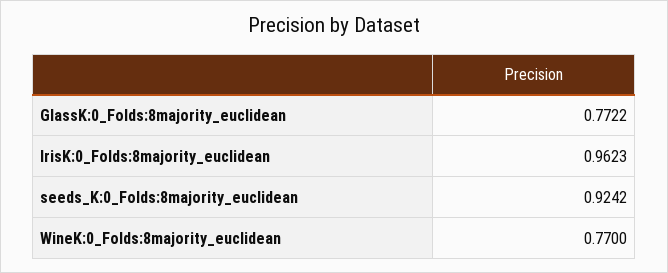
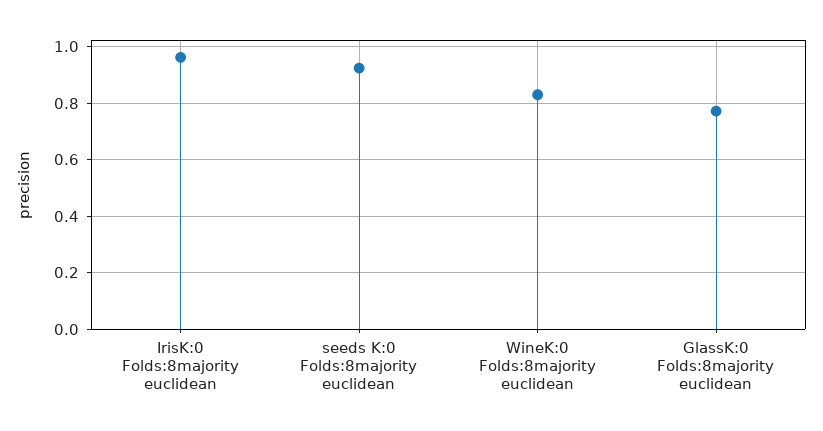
WineK:0_Folds:8majority_euclidean: 0.77 -> 0.825

